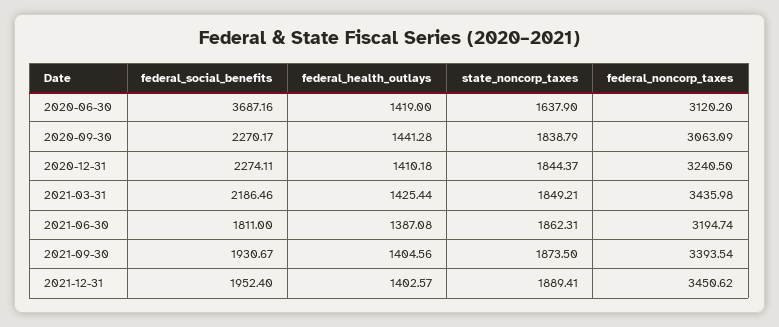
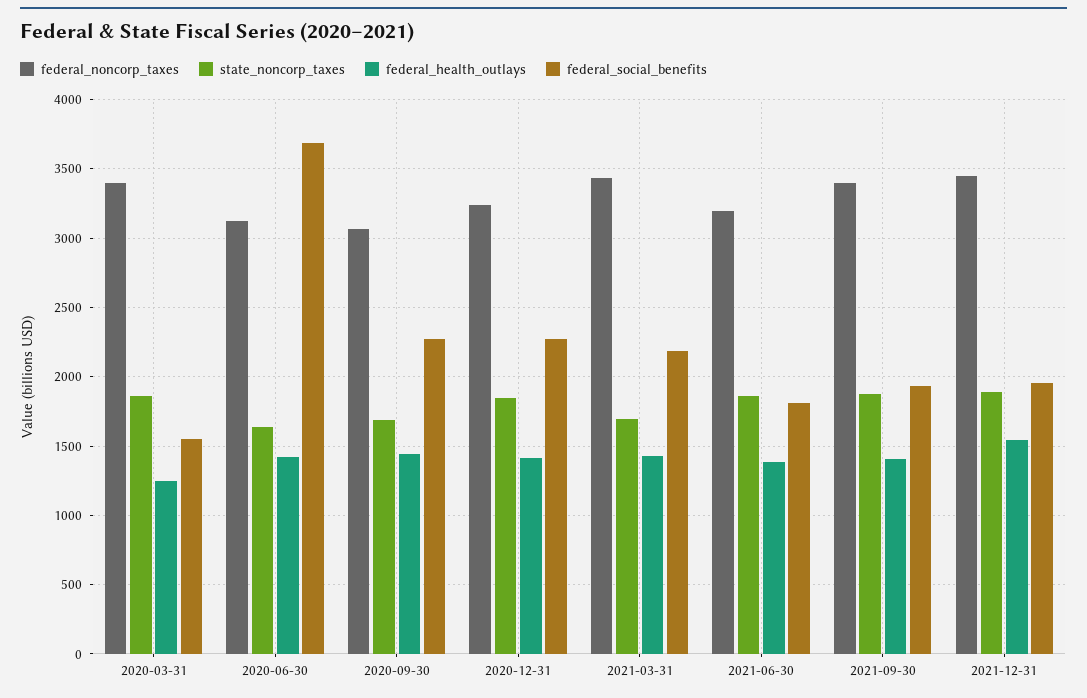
state_noncorp_taxes, 2020-09-30: 1838.79 -> 1700
state_noncorp_taxes, 2021-03-31: 1849.21 -> 1700
federal_health_outlays, 2021-12-31: 1402.57 -> 1550
federal_noncorp_taxes, 2020-03-31: none -> 3400
state_noncorp_taxes, 2020-03-31: none -> 1850
federal_health_outlays, 2020-03-31: none -> 1250
federal_social_benefits, 2020-03-31: none -> 1550

